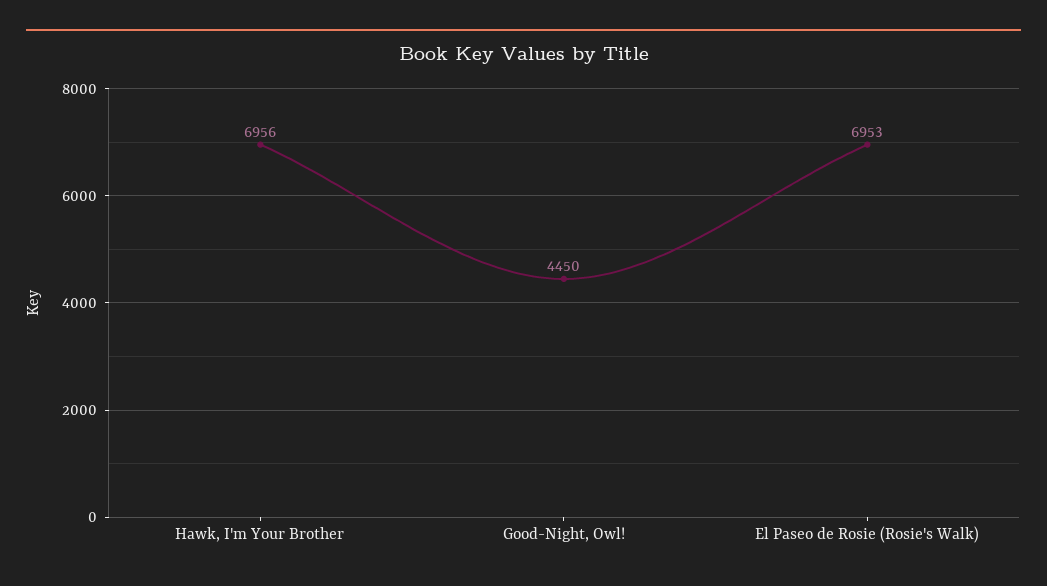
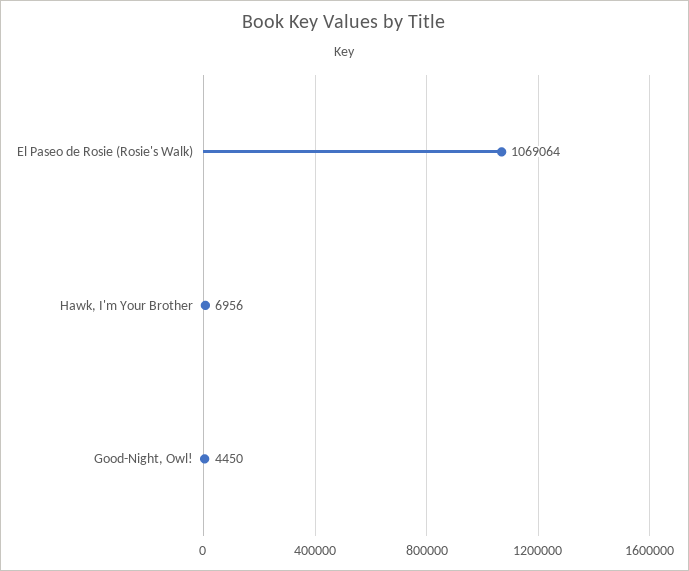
El Paseo de Rosie (Rosie's Walk): 6953 -> 1069064

